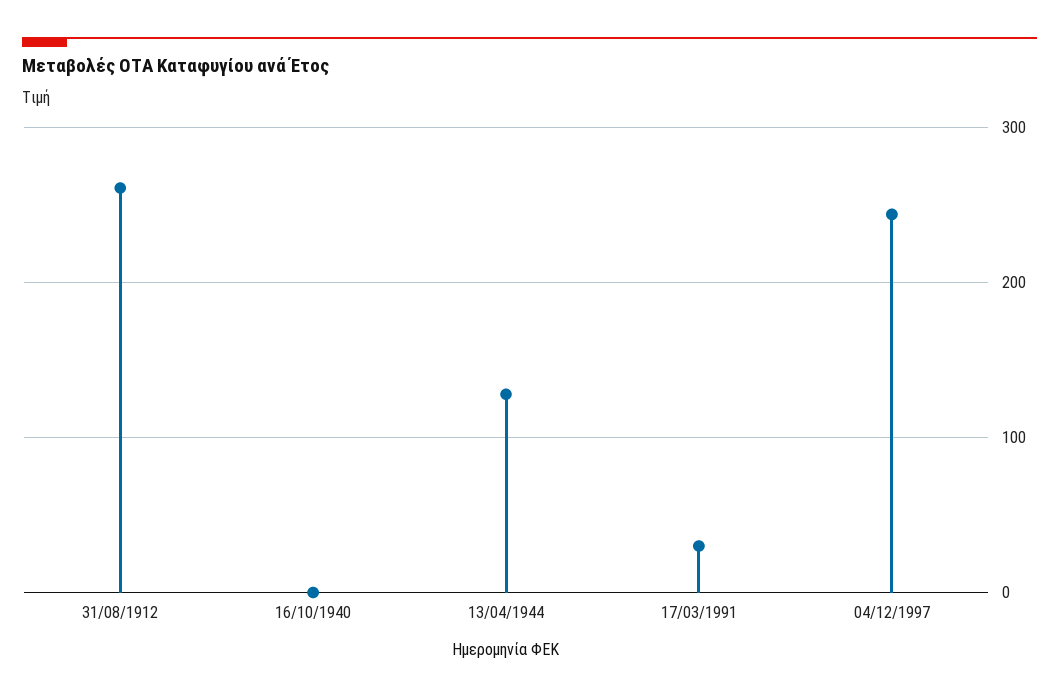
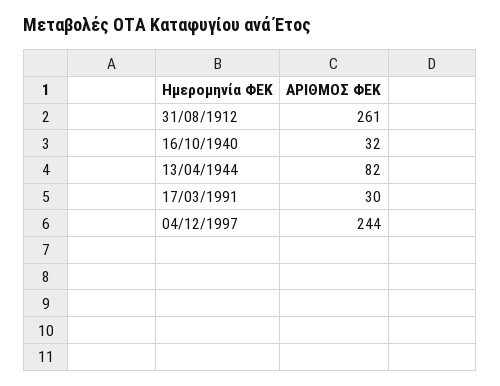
16/10/1940: 0 -> 32
13/04/1944: 130 -> 82

